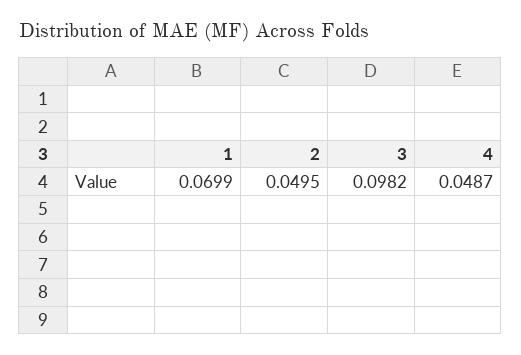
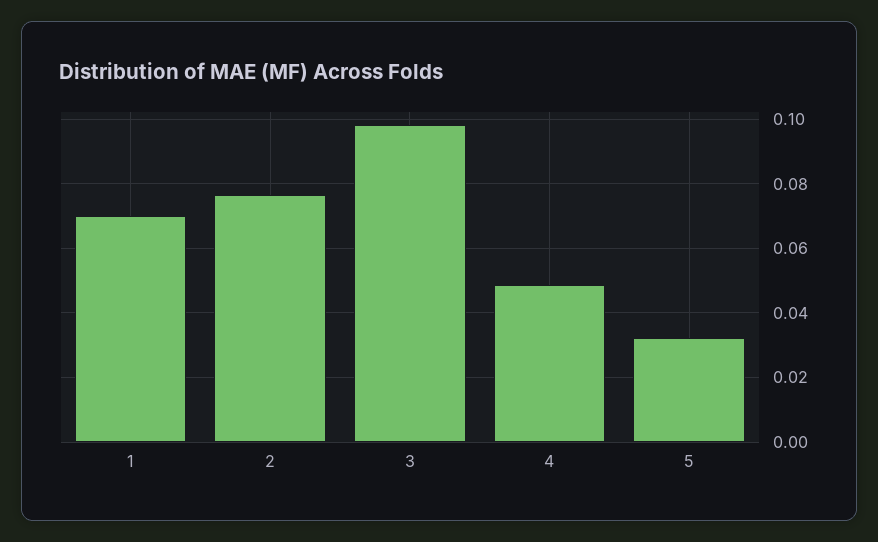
2: 0.0495 -> 0.076
5: none -> 0.032

